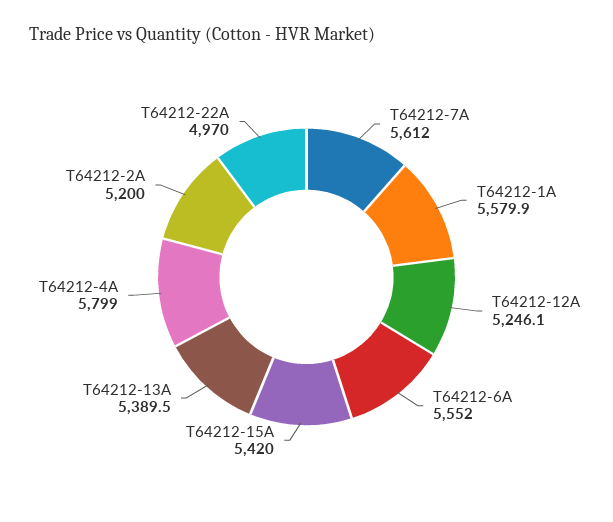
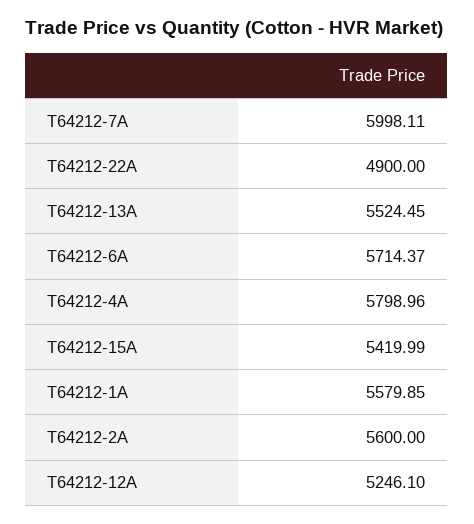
T64212-7A: 5612 -> 5998.11
T64212-6A: 5552 -> 5714.37
T64212-13A: 5389.5 -> 5524.45
T64212-2A: 5200 -> 5600
T64212-22A: 4970 -> 4900

